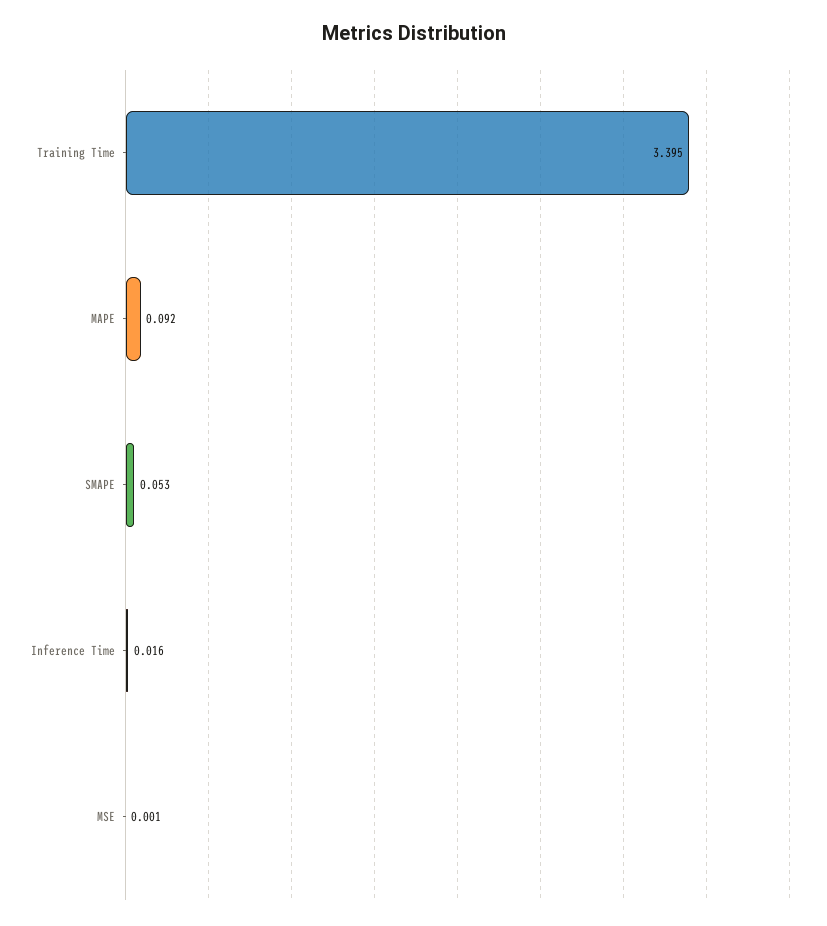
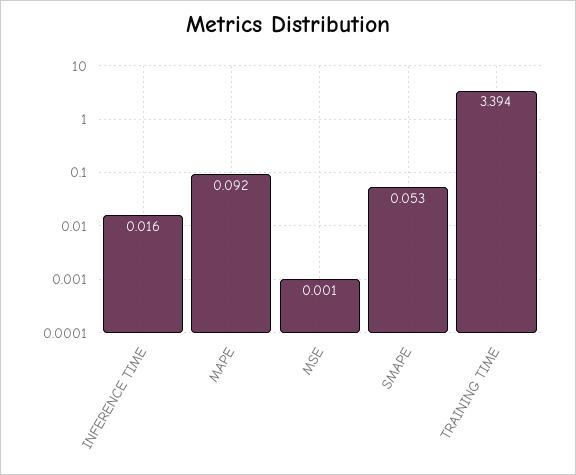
Training Time: 3.395 -> 3.394

